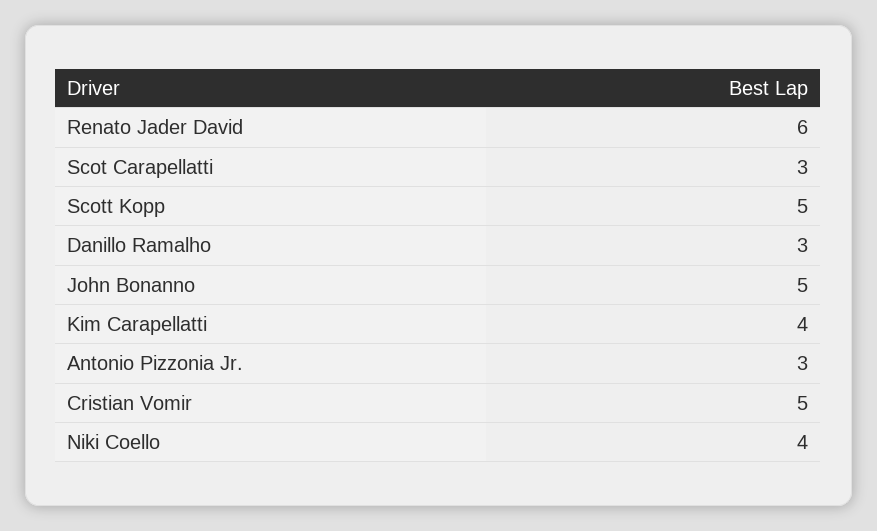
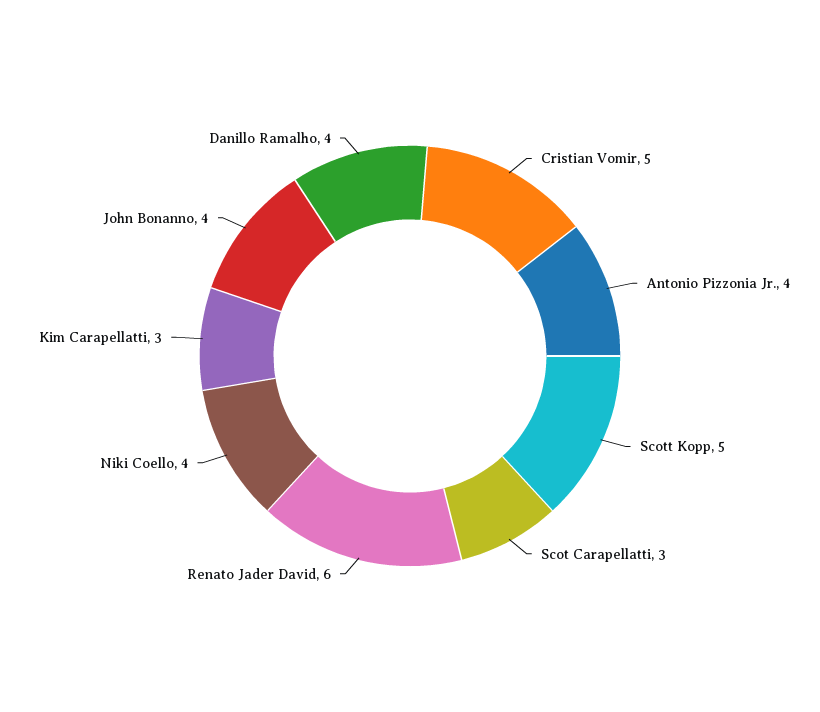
Danillo Ramalho: 3 -> 4
John Bonanno: 5 -> 4
Kim Carapellatti: 4 -> 3
Antonio Pizzonia Jr.: 3 -> 4

